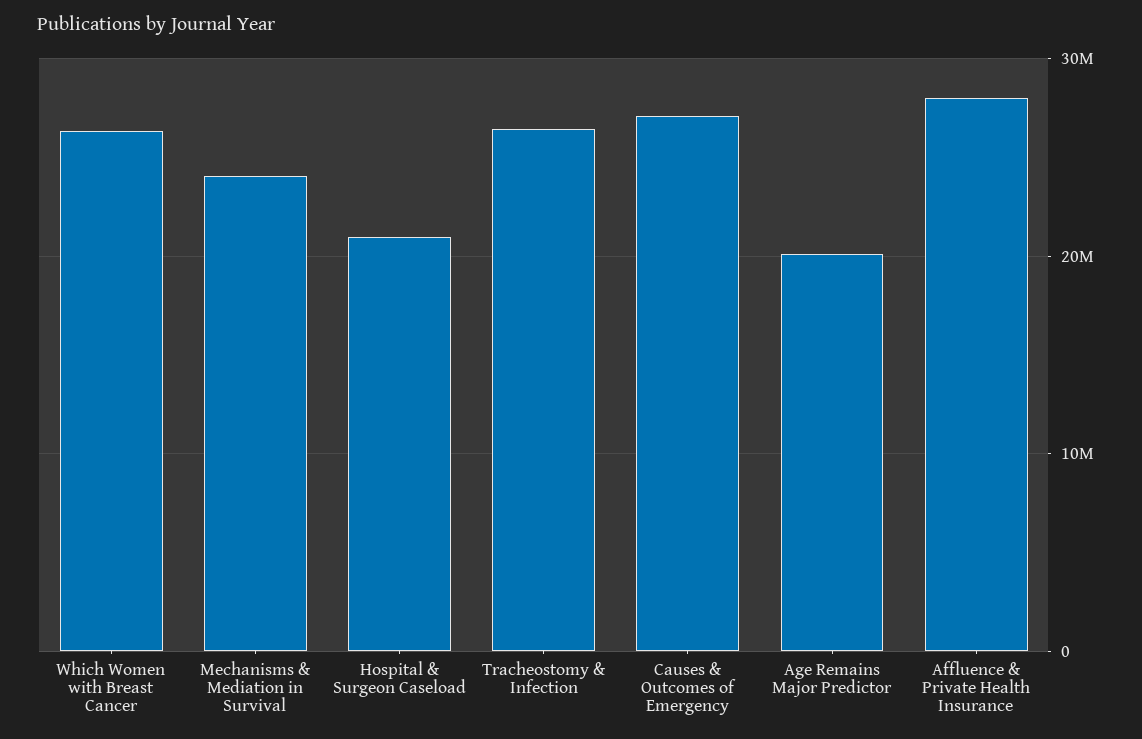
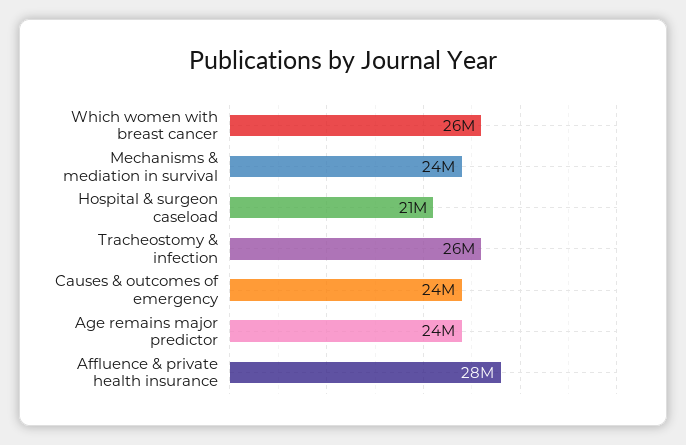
Causes & Outcomes of Emergency: 27000000 -> 24000000
Age Remains Major Predictor: 20000000 -> 24000000

